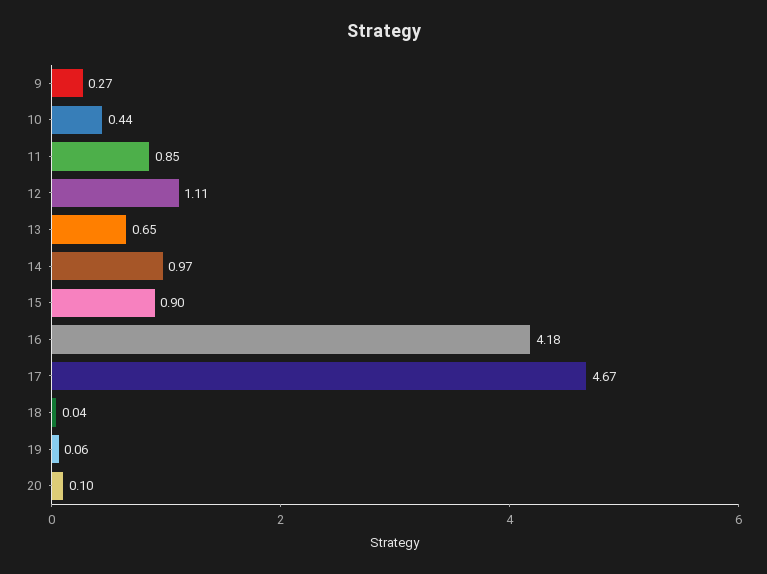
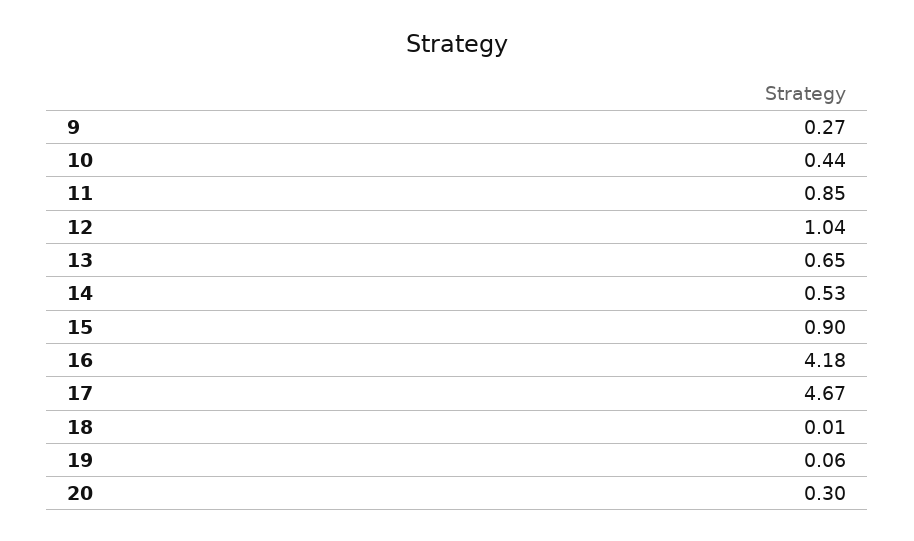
12: 1.11 -> 1.04
14: 0.97 -> 0.53
18: 0.04 -> 0.01
20: 0.1 -> 0.3

